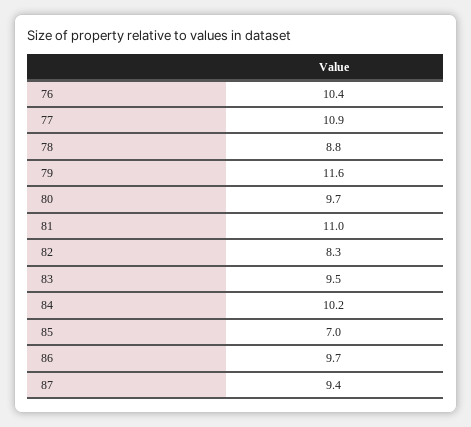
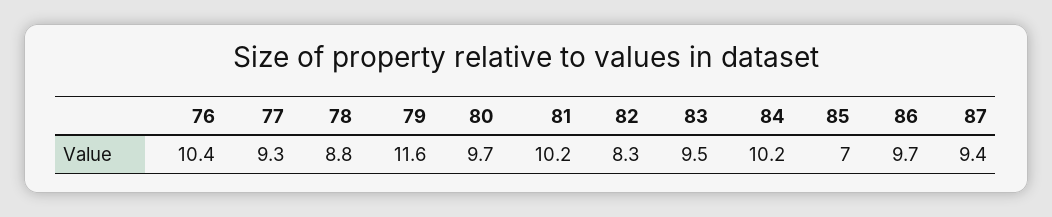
77: 10.9 -> 9.3
81: 11 -> 10.2

